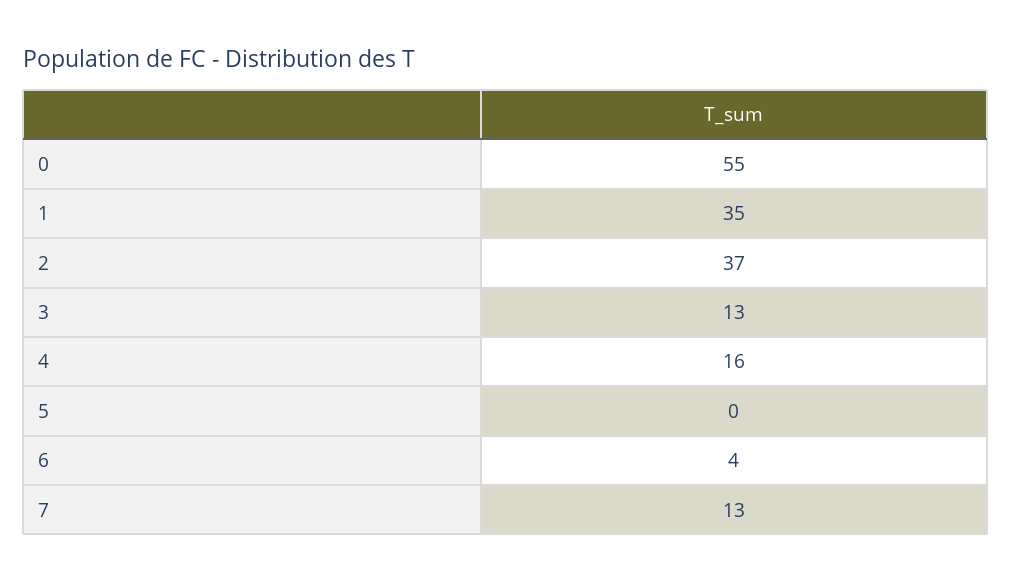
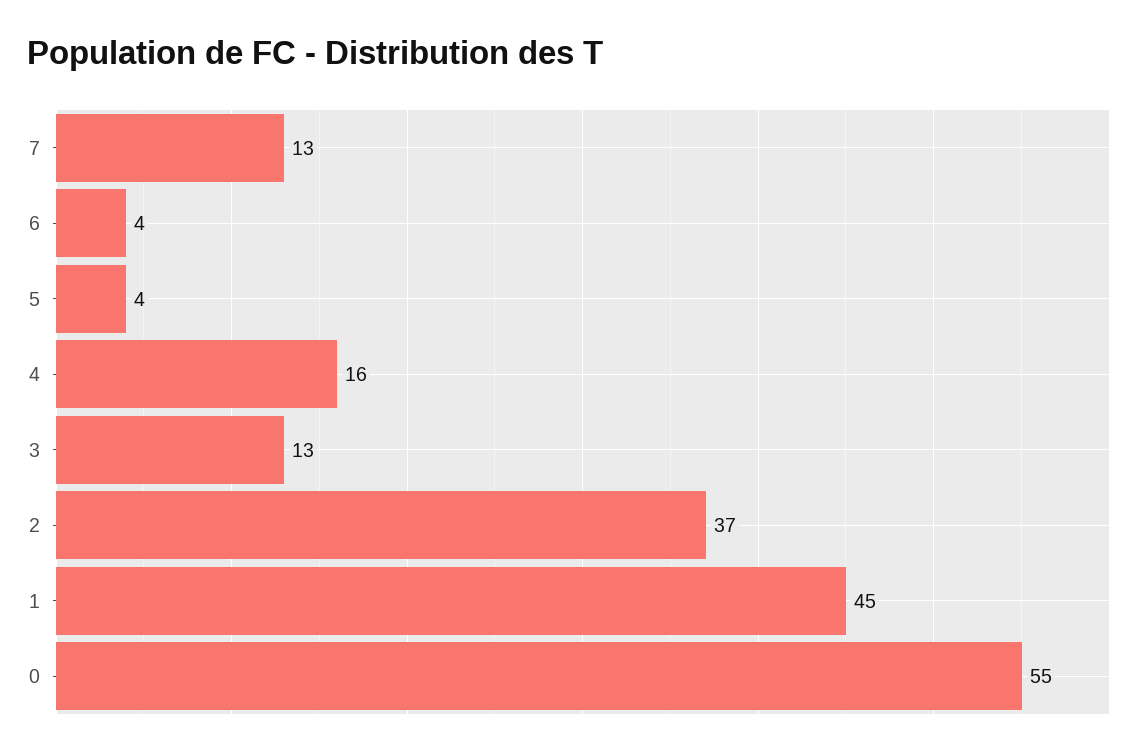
1: 35 -> 45
5: 0 -> 4

